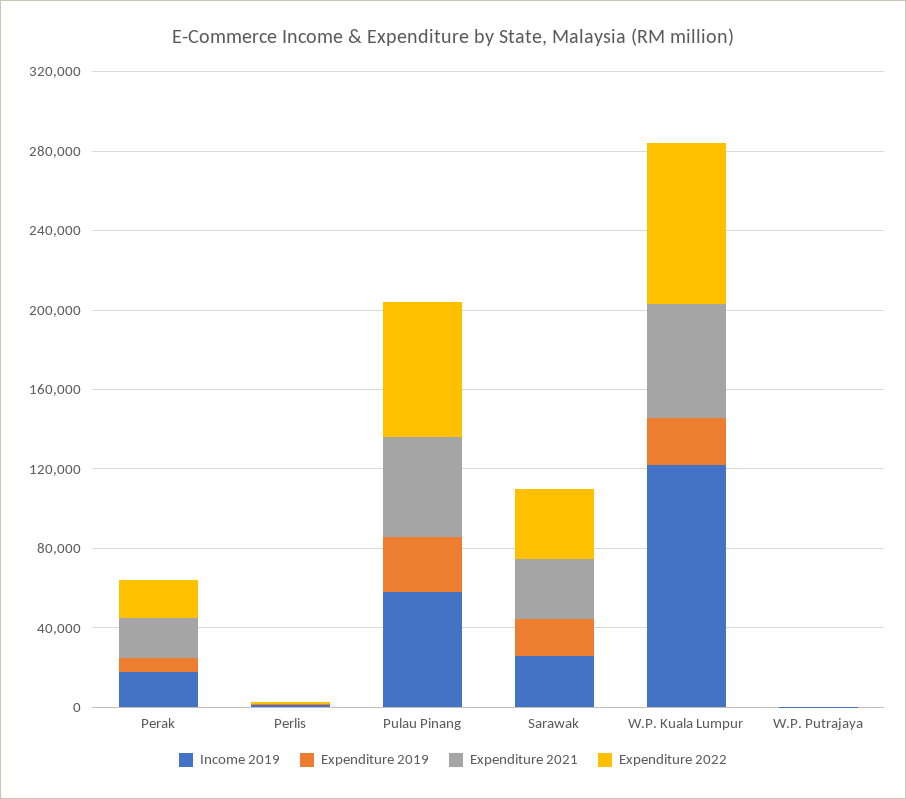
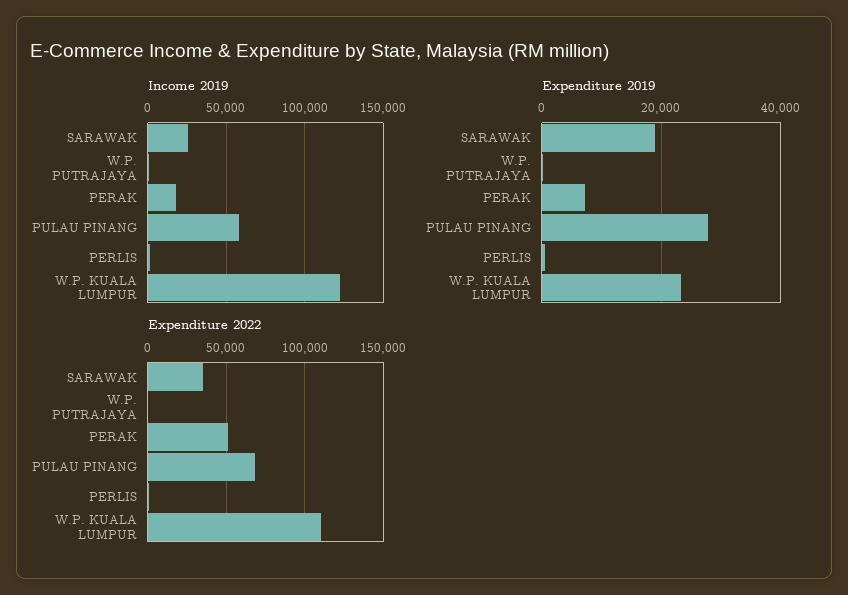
Expenditure 2021, Perak: 20000 -> none
Expenditure 2022, Perak: 20000 -> 50000
Expenditure 2021, Perlis: 0 -> none
Expenditure 2021, Pulau Pinang: 50000 -> none
Expenditure 2021, Sarawak: 30000 -> none
Expenditure 2021, W.P. Kuala Lumpur: 60000 -> none
Expenditure 2022, W.P. Kuala Lumpur: 80000 -> 110000
Expenditure 2021, W.P. Putrajaya: 0 -> none

